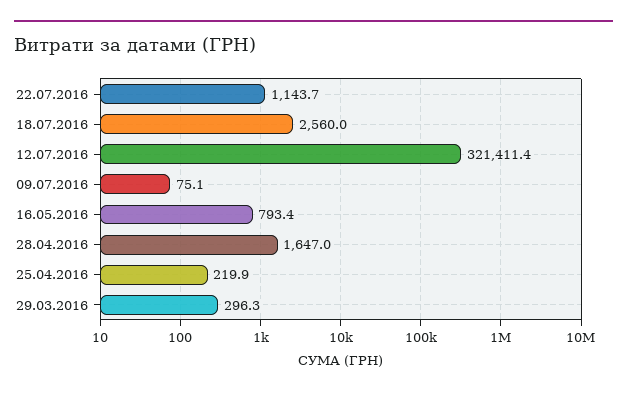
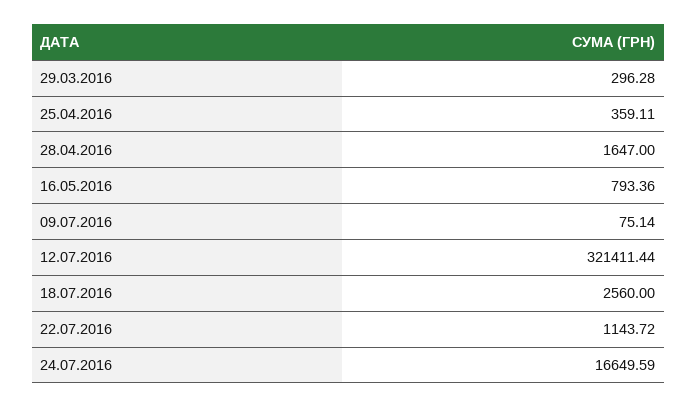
25.04.2016: 219.9 -> 359.11
24.07.2016: none -> 16649.59

